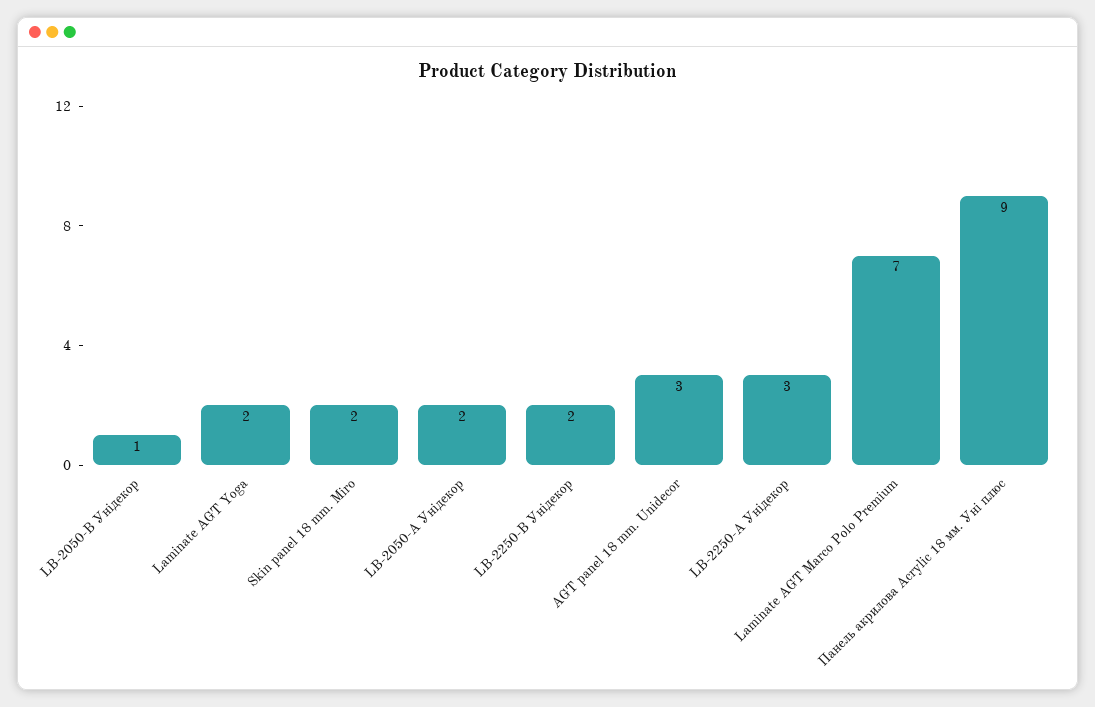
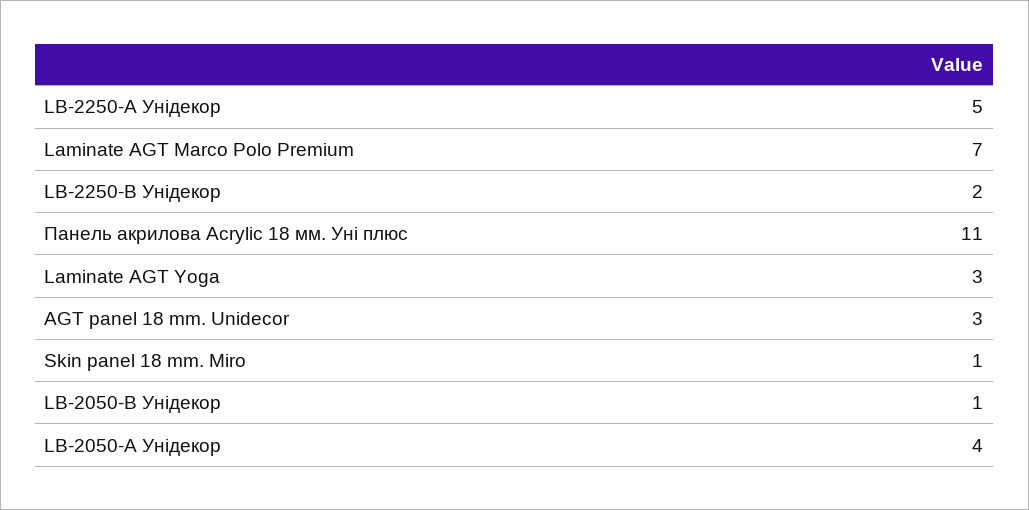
Laminate AGT Yoga: 2 -> 3
Skin panel 18 mm. Miro: 2 -> 1
LB-2050-А Унідекор: 2 -> 4
LB-2250-А Унідекор: 3 -> 5
Панель акрилова Acrylic 18 мм. Уні плюс: 9 -> 11

